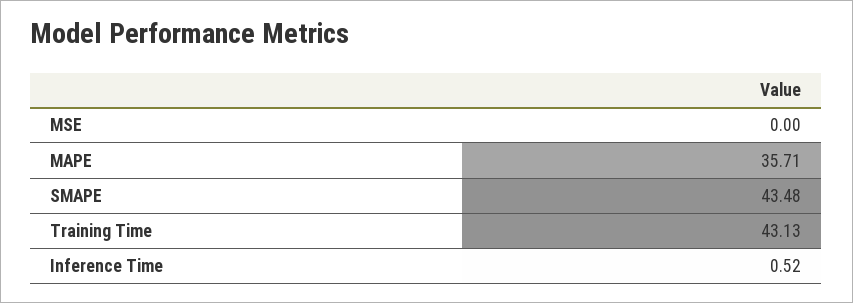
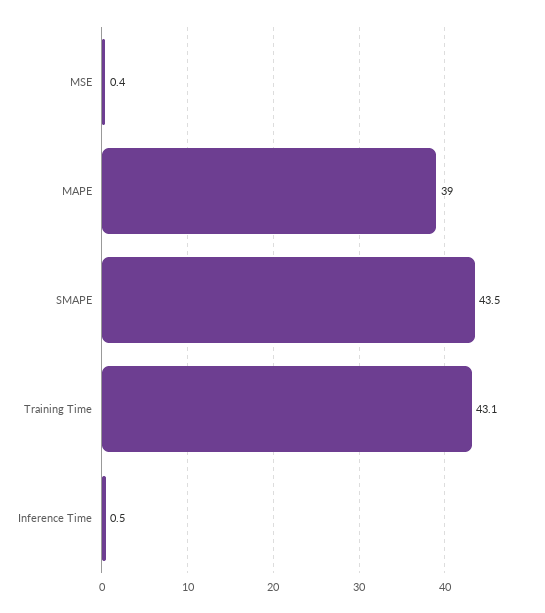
MSE: 0 -> 0.4
MAPE: 35.71 -> 39

